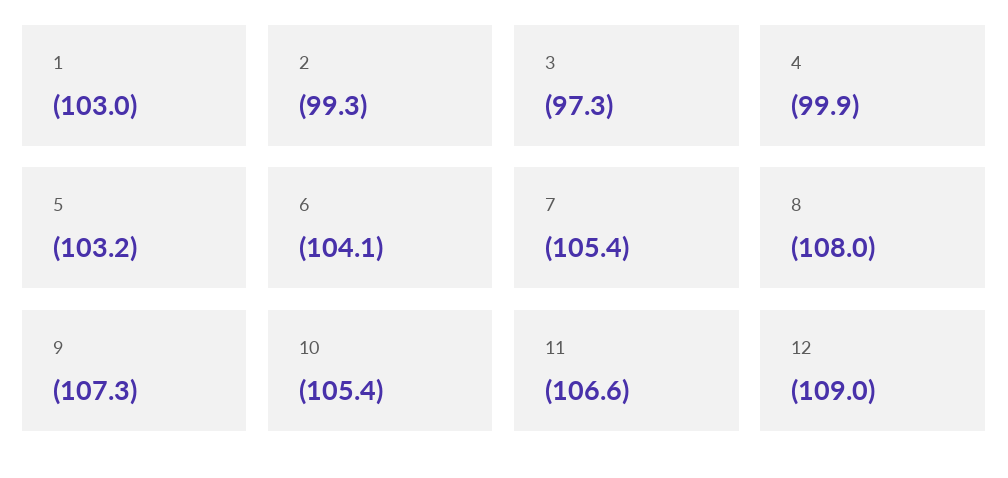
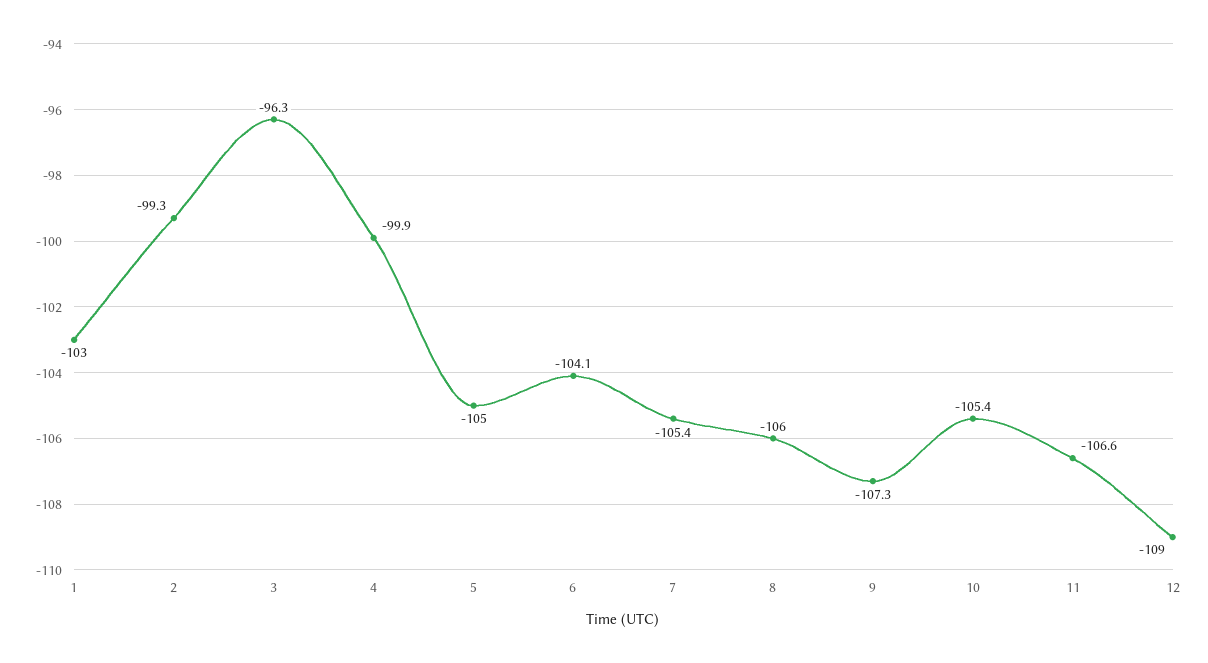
3: -97.3 -> -96.3
5: -103.2 -> -105
8: -108 -> -106

